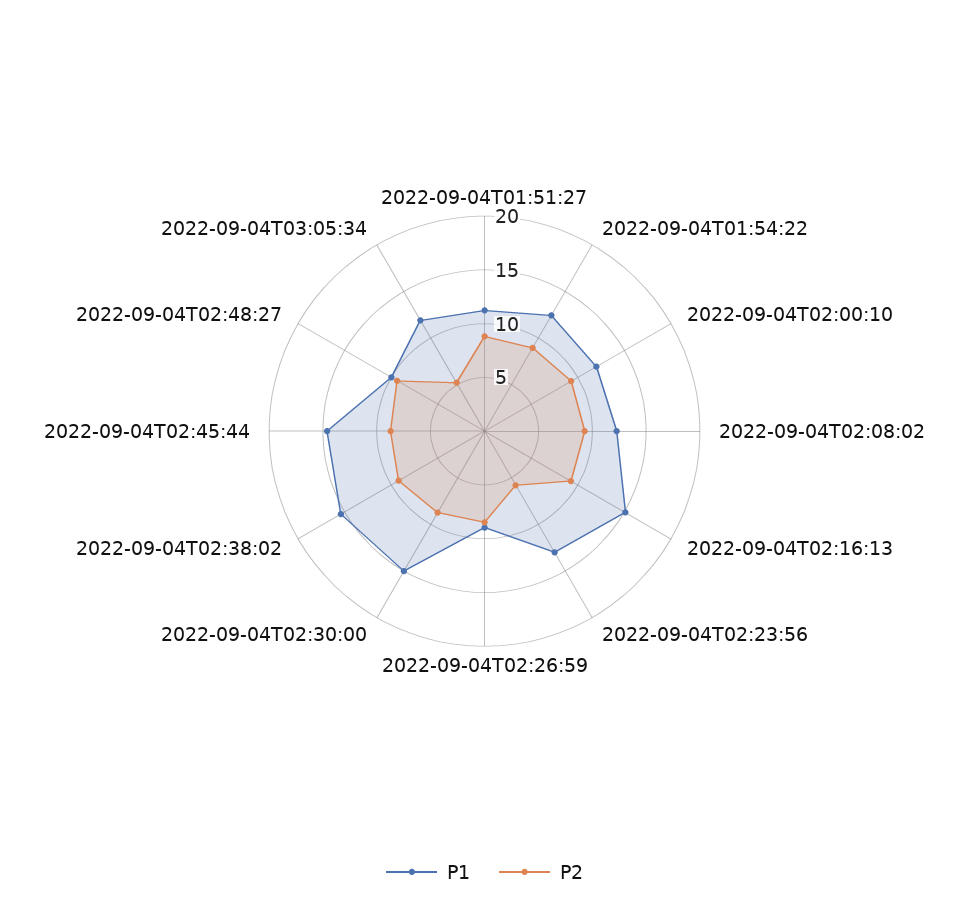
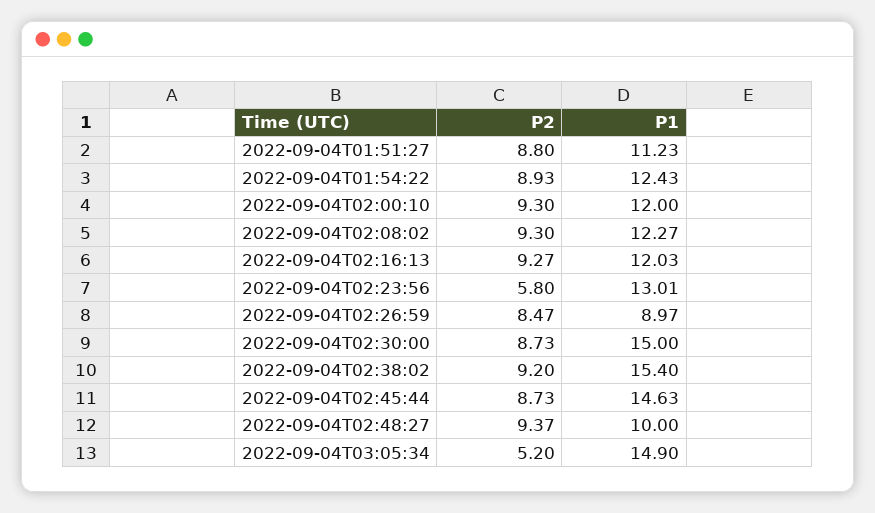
P1, 2022-09-04T02:16:13: 15 -> 12.03
P1, 2022-09-04T03:05:34: 12 -> 14.9

